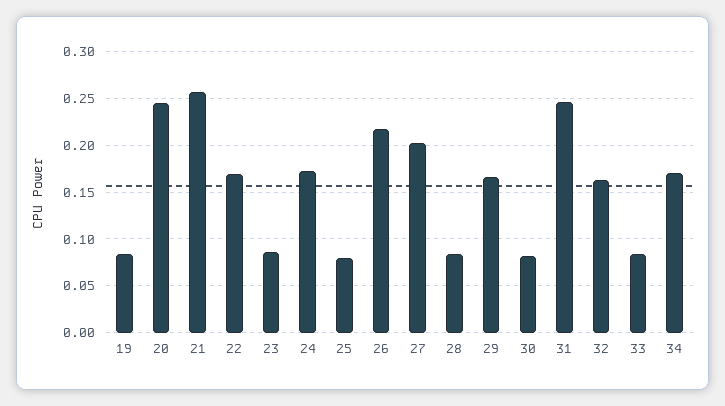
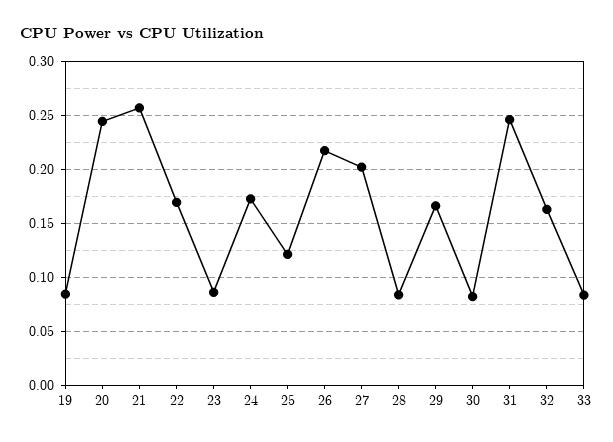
25: 0.08 -> 0.12
34: 0.17 -> none

